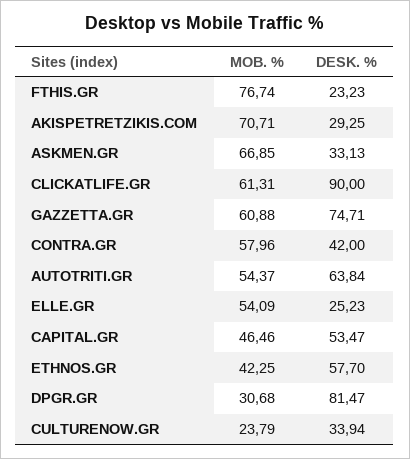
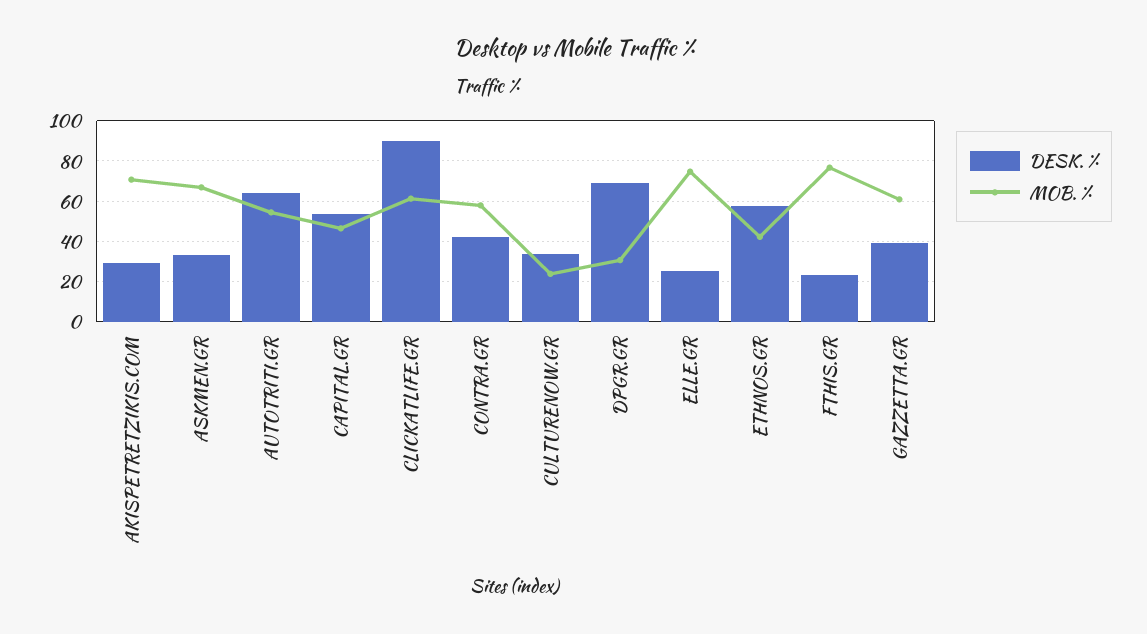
DESK. %, GAZZETTA.GR: 74.71 -> 40
MOB. %, ELLE.GR: 54.09 -> 75
DESK. %, DPGR.GR: 81.47 -> 70

